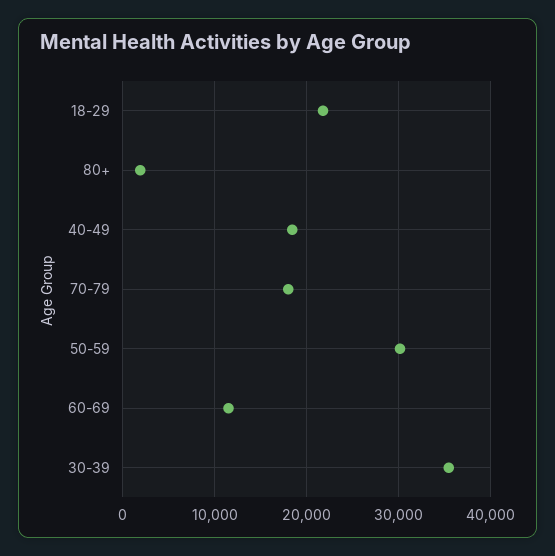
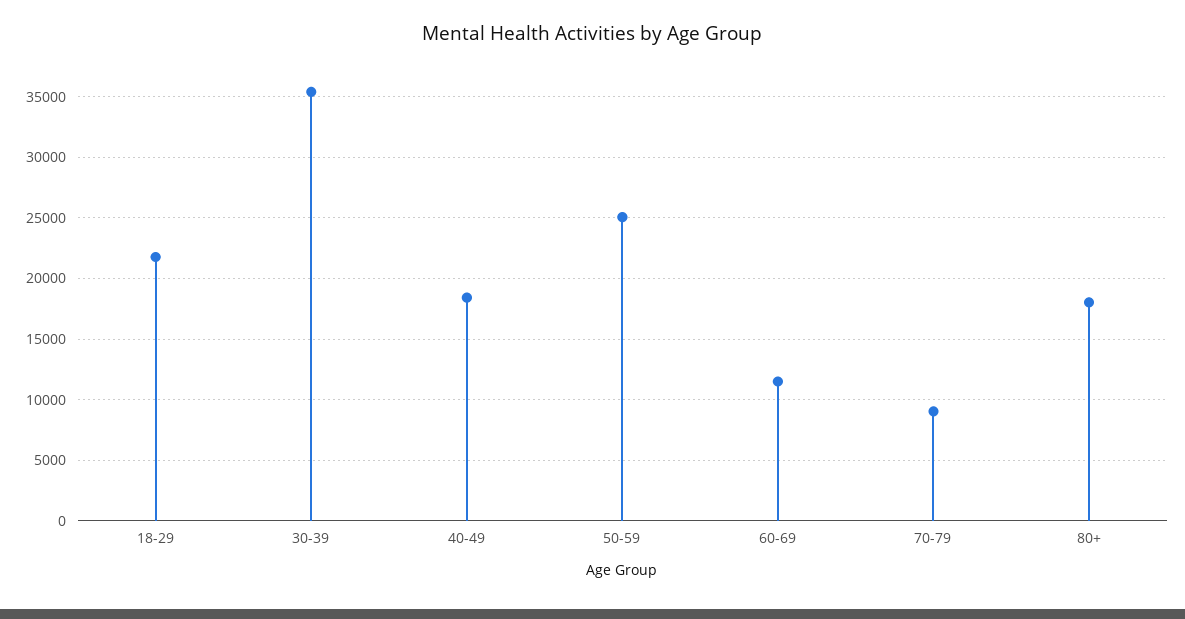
80+: 2000 -> 18000
70-79: 18000 -> 9000
50-59: 30000 -> 25000

